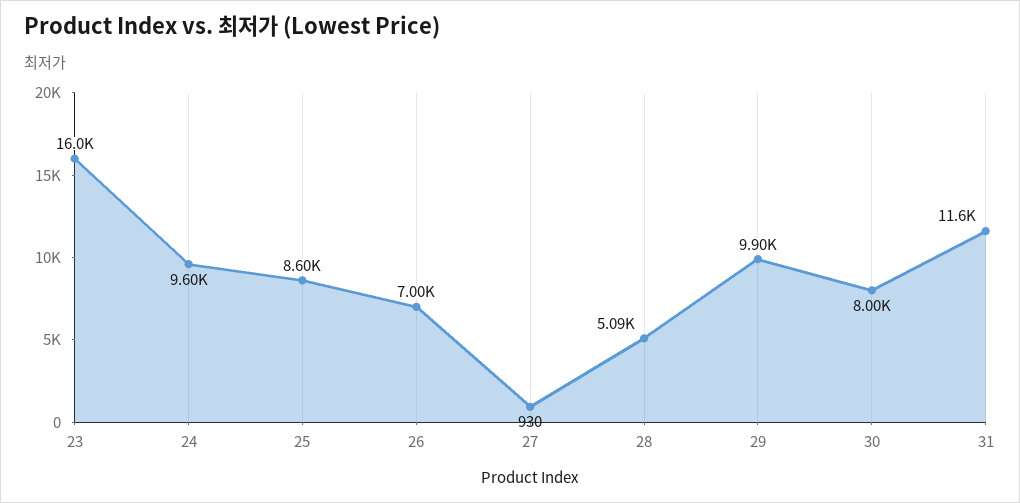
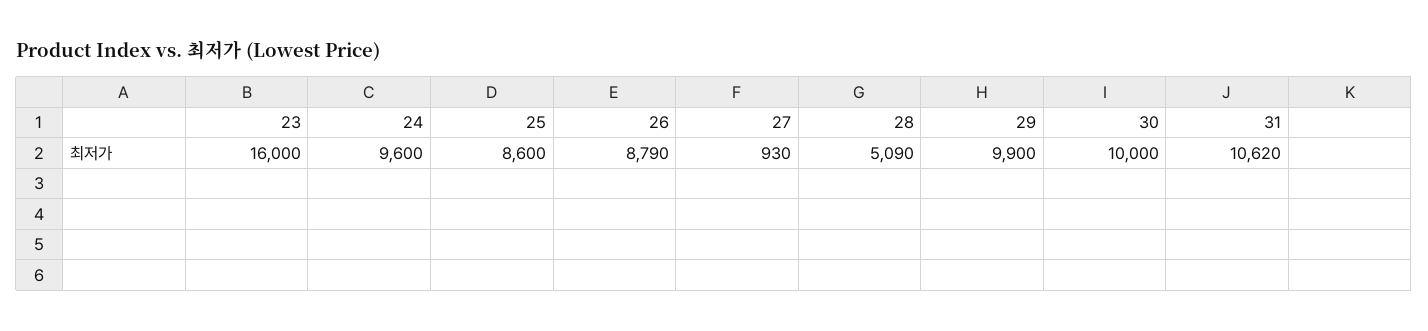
26: 7000 -> 8790
30: 8000 -> 10000
31: 11600 -> 10620

